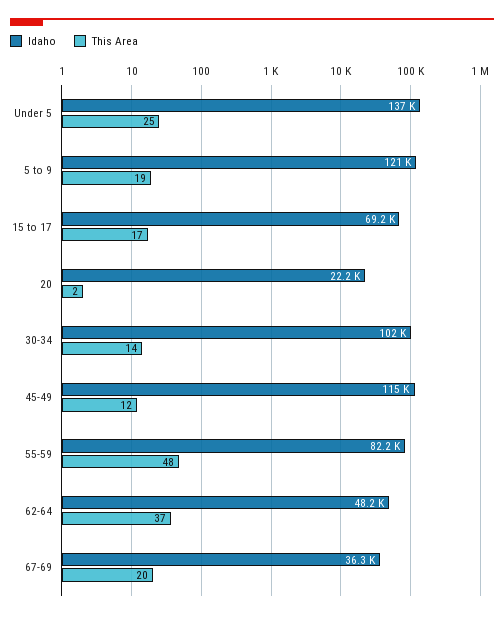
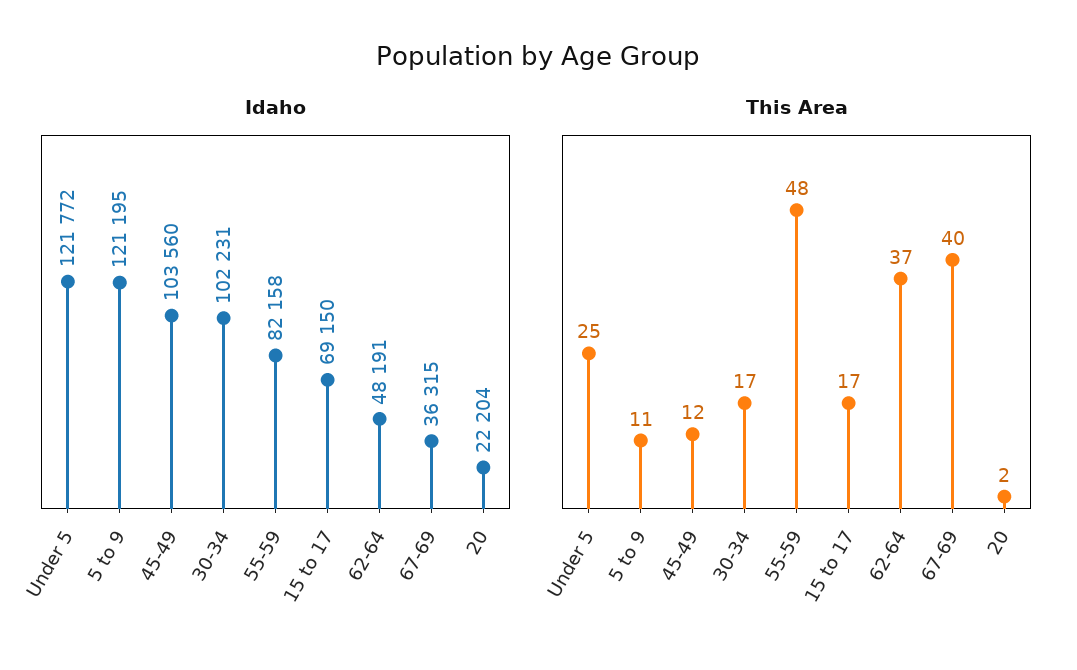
Idaho, Under 5: 137000 -> 121772
This Area, 5 to 9: 19 -> 11
This Area, 30-34: 14 -> 17
Idaho, 45-49: 115000 -> 103560
This Area, 67-69: 20 -> 40

